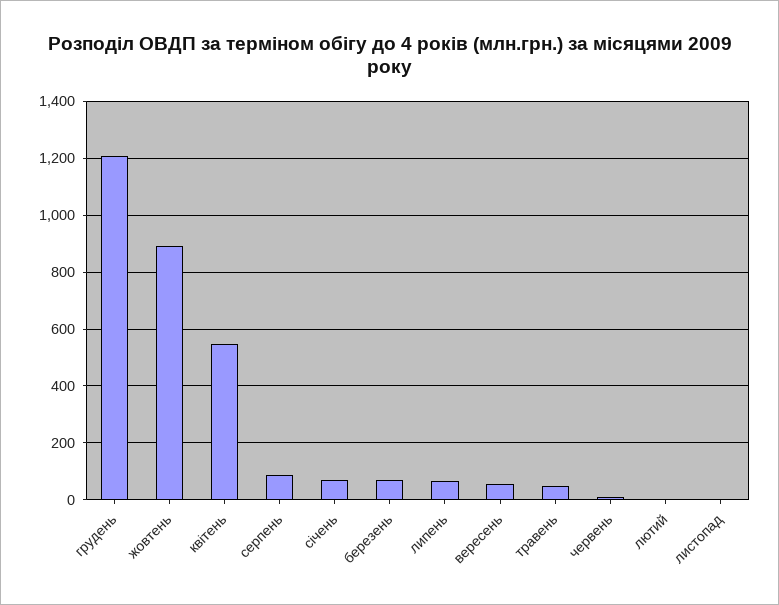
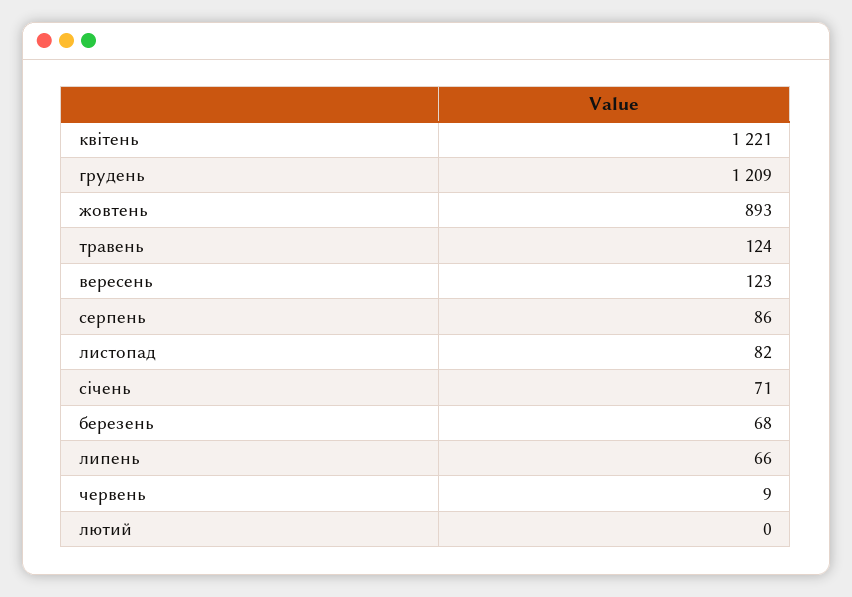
квітень: 550 -> 1221
вересень: 50 -> 123
травень: 50 -> 124
листопад: 0 -> 82

